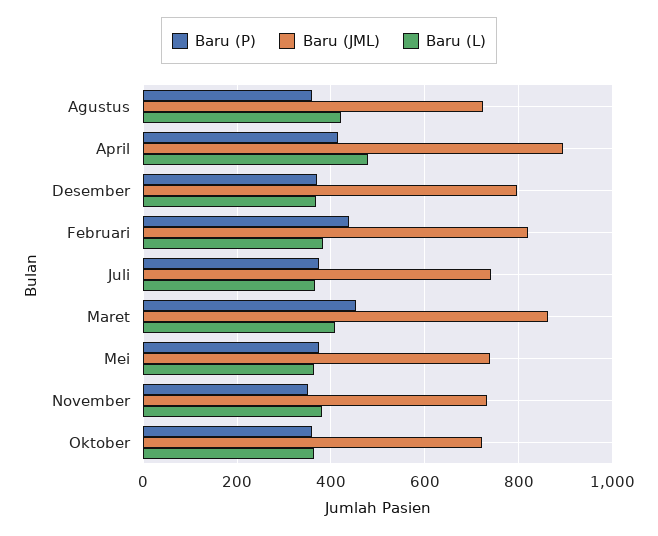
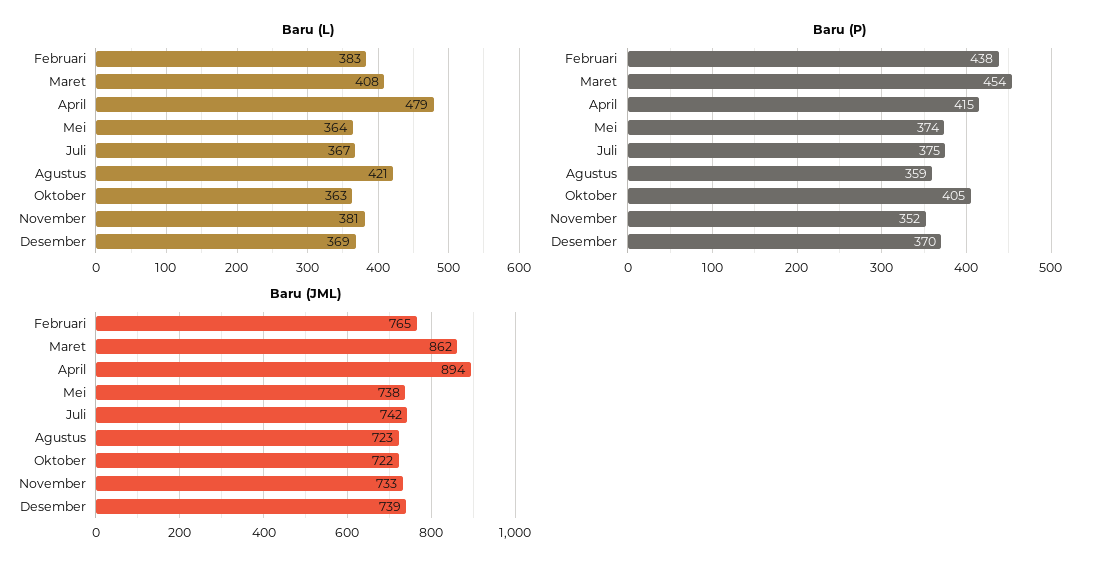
Baru (JML), Desember: 800 -> 739
Baru (JML), Februari: 820 -> 765
Baru (P), Oktober: 360 -> 405

